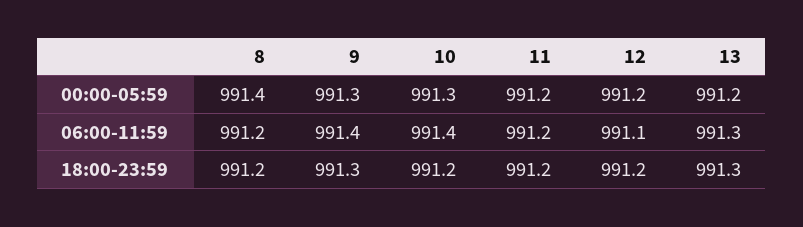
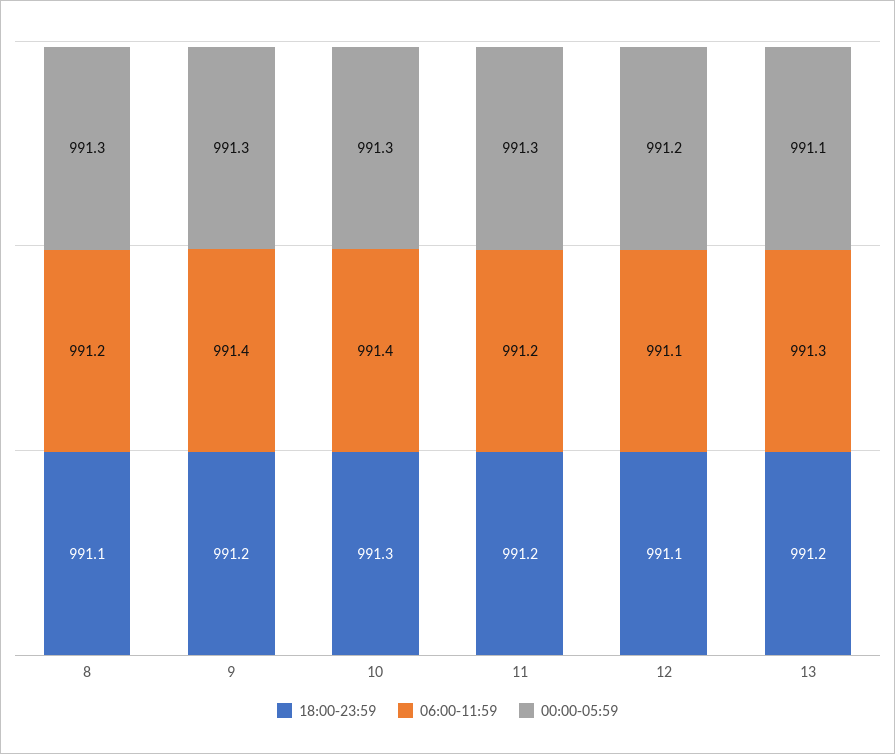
00:00-05:59, 8: 991.4 -> 991.3
00:00-05:59, 11: 991.2 -> 991.3
00:00-05:59, 13: 991.2 -> 991.1
18:00-23:59, 8: 991.2 -> 991.1
18:00-23:59, 9: 991.3 -> 991.2
18:00-23:59, 10: 991.2 -> 991.3
18:00-23:59, 12: 991.2 -> 991.1
18:00-23:59, 13: 991.3 -> 991.2

